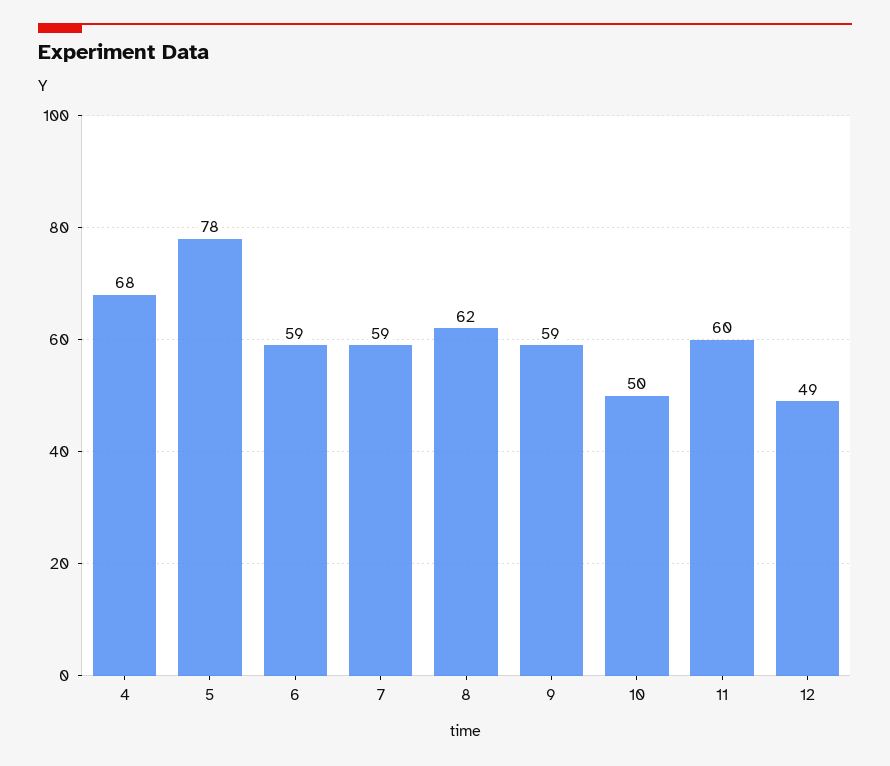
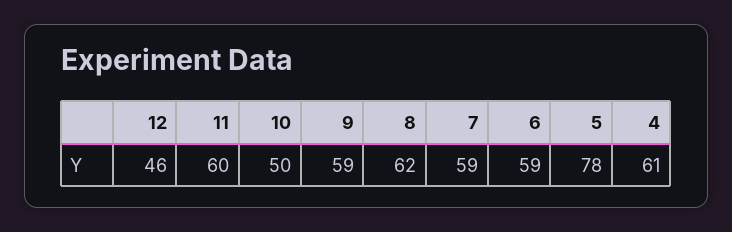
4: 68 -> 61
12: 49 -> 46

